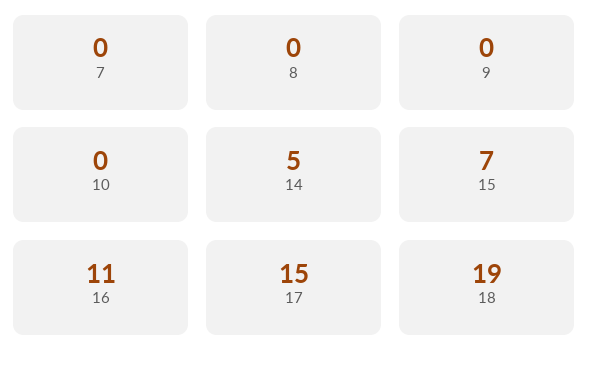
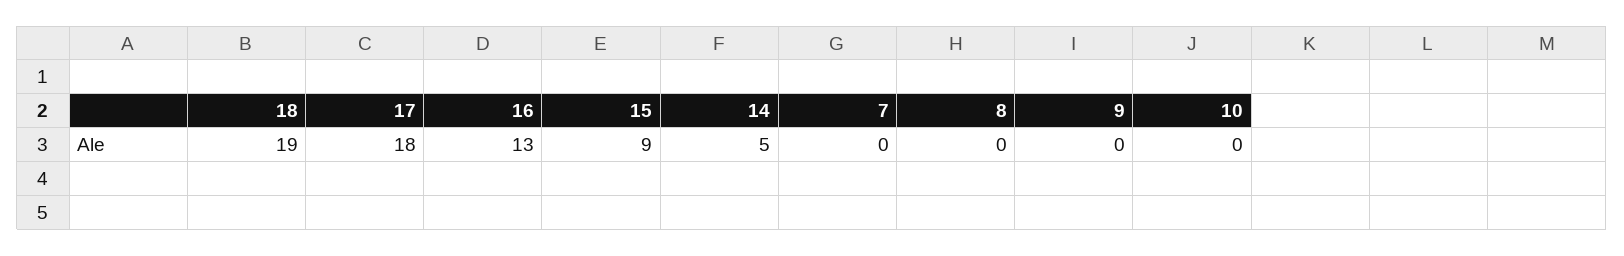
15: 7 -> 9
16: 11 -> 13
17: 15 -> 18

